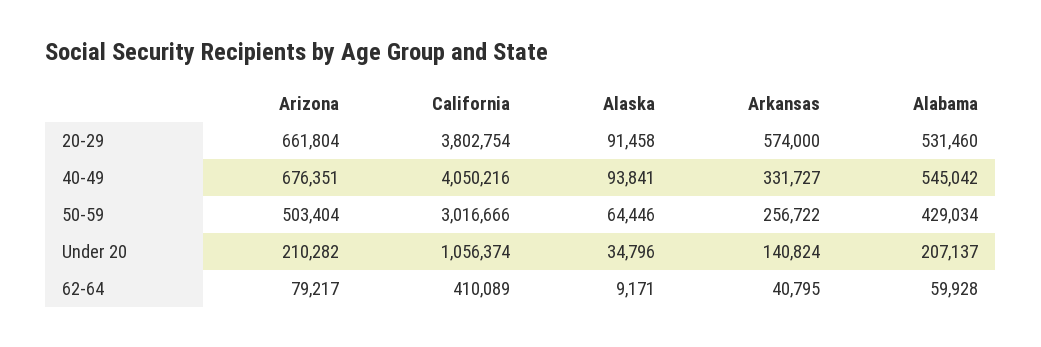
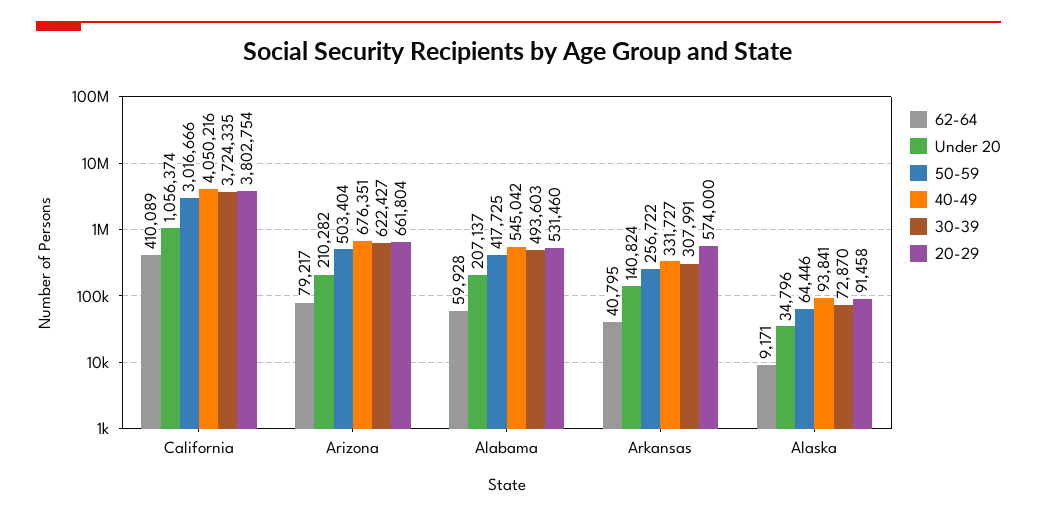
50-59, Alabama: 429034 -> 417725
30-39, California: none -> 3724335
30-39, Arizona: none -> 622427
30-39, Alabama: none -> 493603
30-39, Arkansas: none -> 307991
30-39, Alaska: none -> 72870

